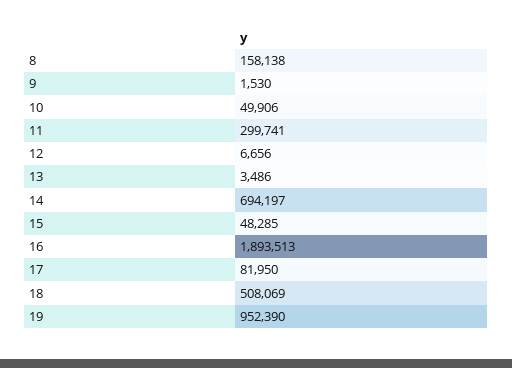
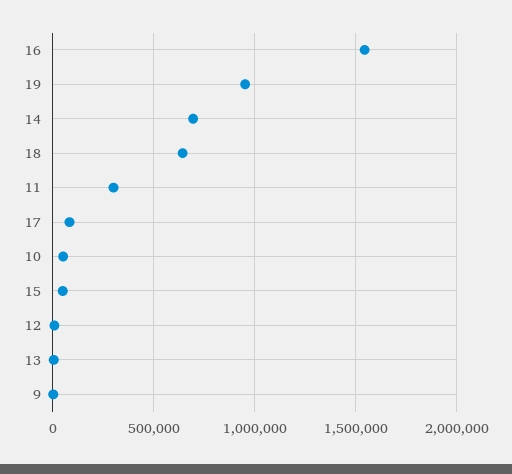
8: 158138 -> none
16: 1893513 -> 1550000
18: 508069 -> 650000

